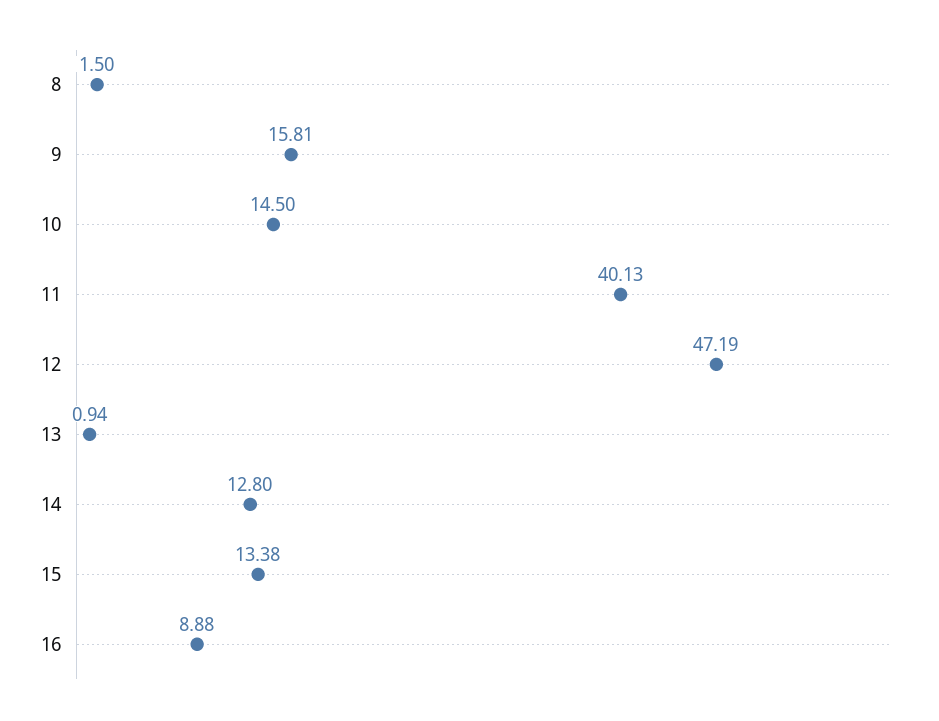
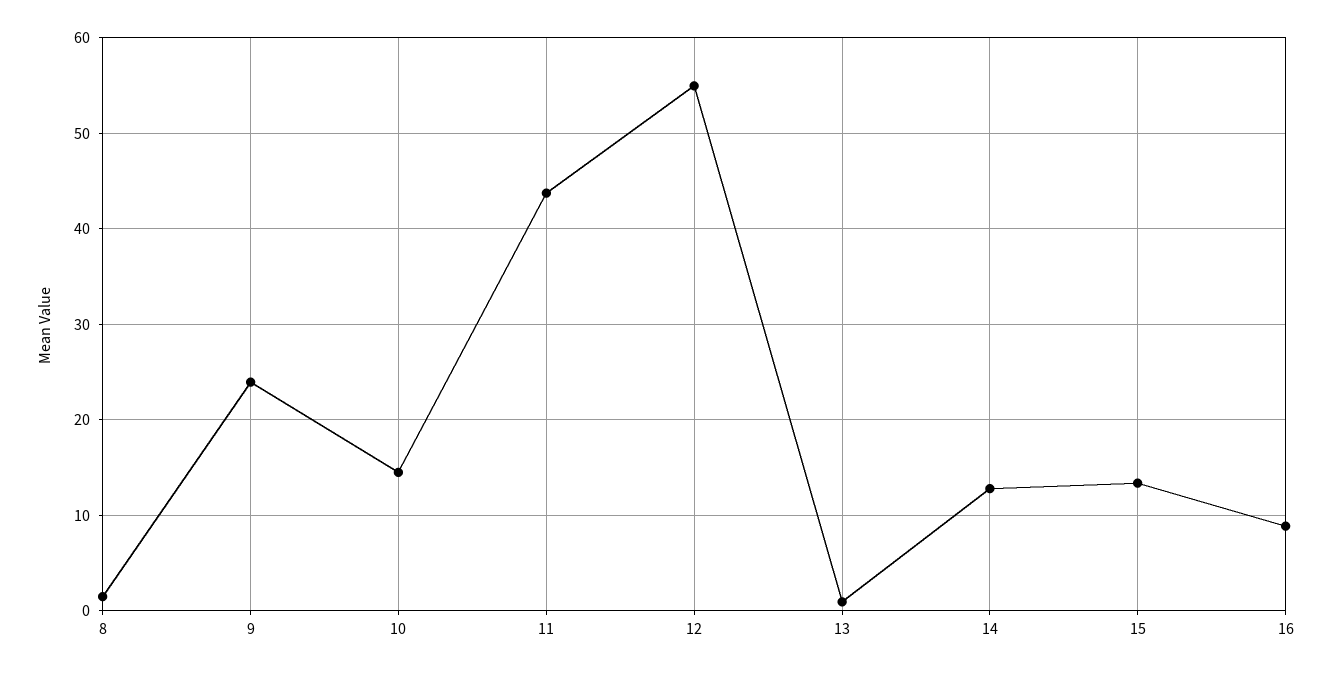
9: 15.81 -> 24
11: 40.13 -> 44
12: 47.19 -> 55

